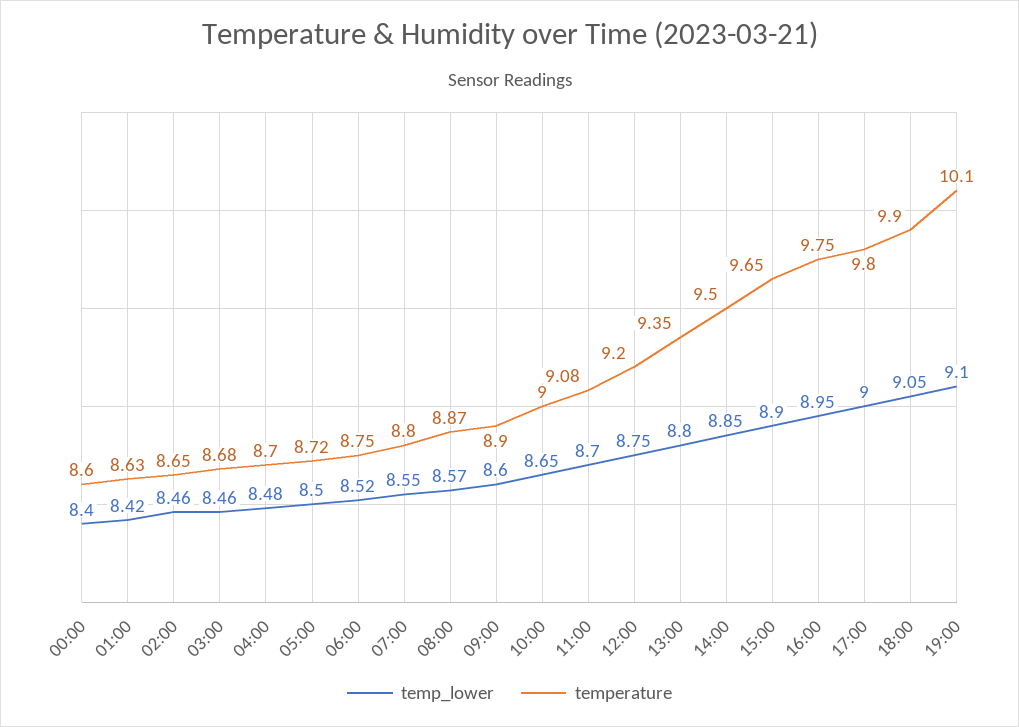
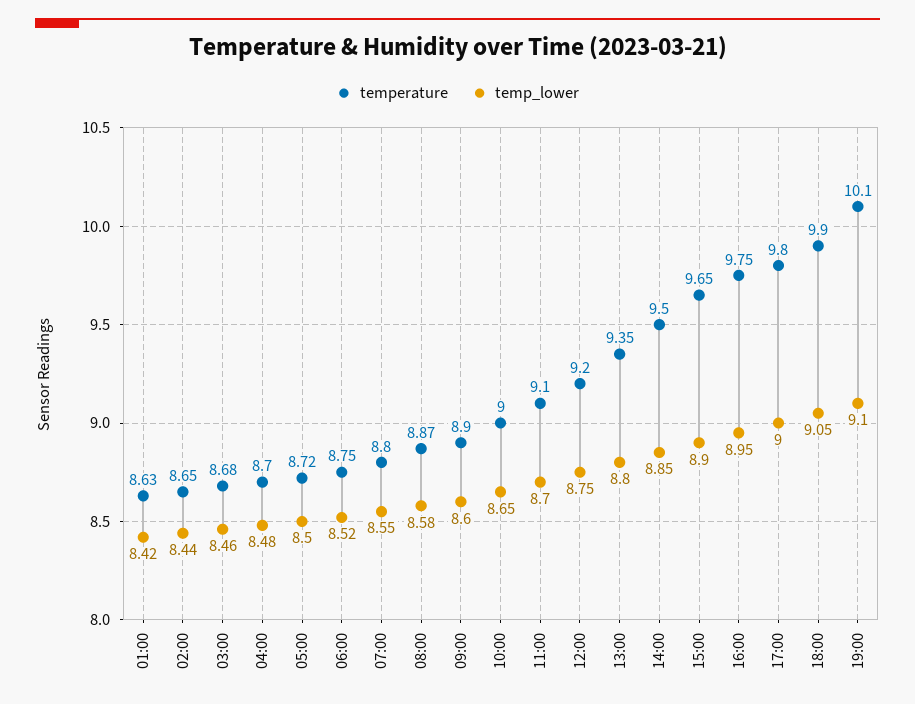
temp_lower, 00:00: 8.4 -> none
temperature, 00:00: 8.6 -> none
temp_lower, 02:00: 8.46 -> 8.44
temp_lower, 08:00: 8.57 -> 8.58
temperature, 11:00: 9.08 -> 9.1

